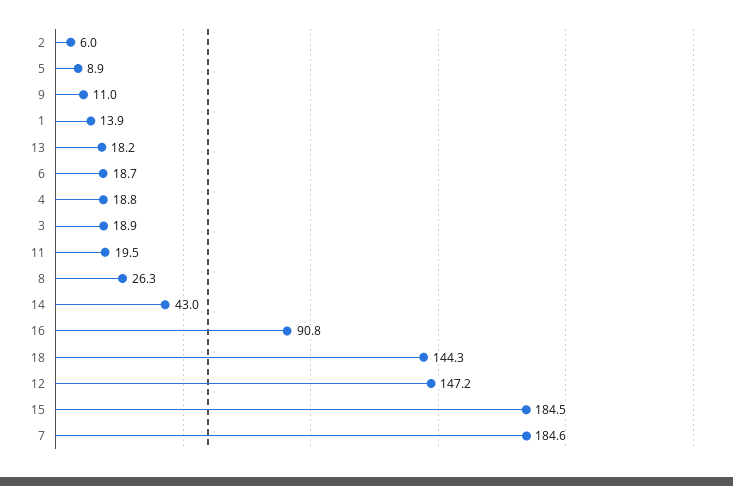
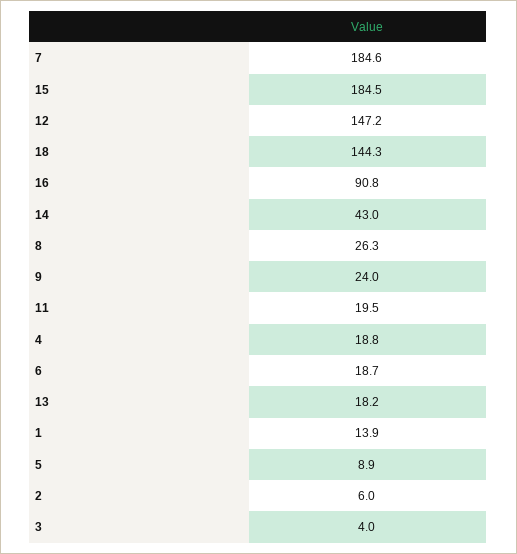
9: 11 -> 24
3: 18.9 -> 4

